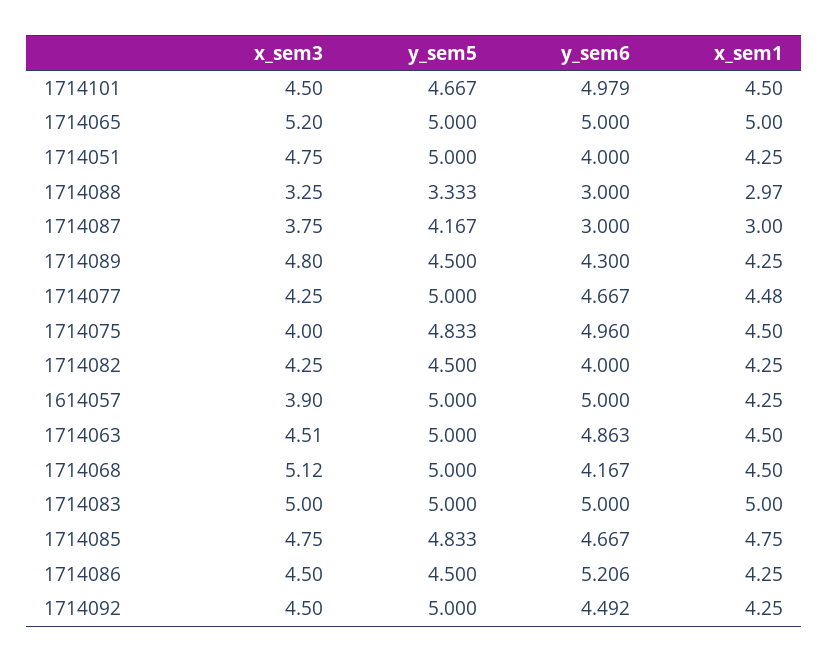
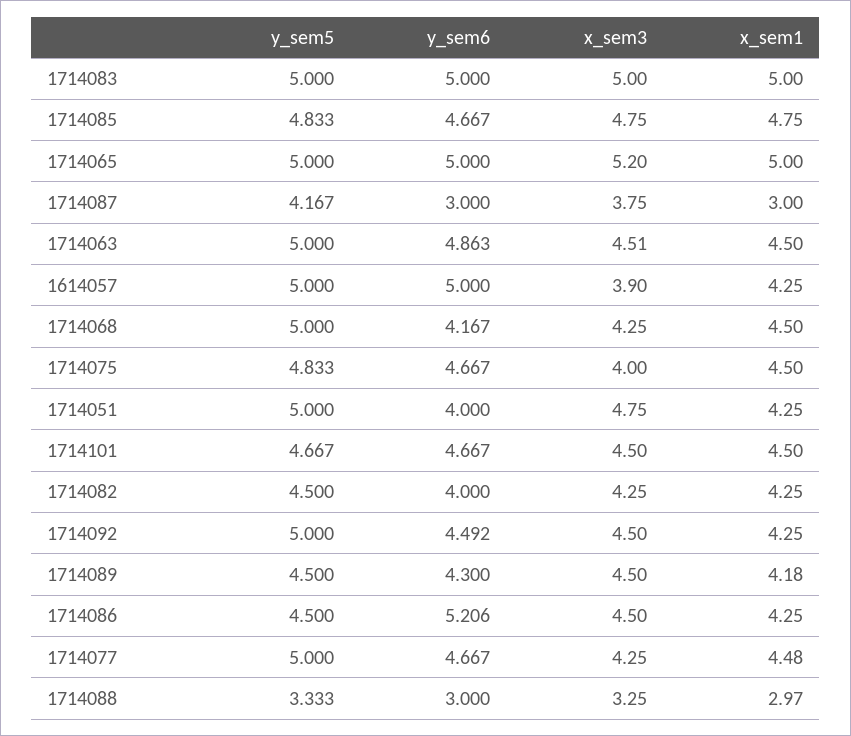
y_sem6, 1714101: 4.979 -> 4.667
x_sem3, 1714089: 4.8 -> 4.5
x_sem1, 1714089: 4.25 -> 4.18
y_sem6, 1714075: 4.96 -> 4.667
x_sem3, 1714068: 5.12 -> 4.25

